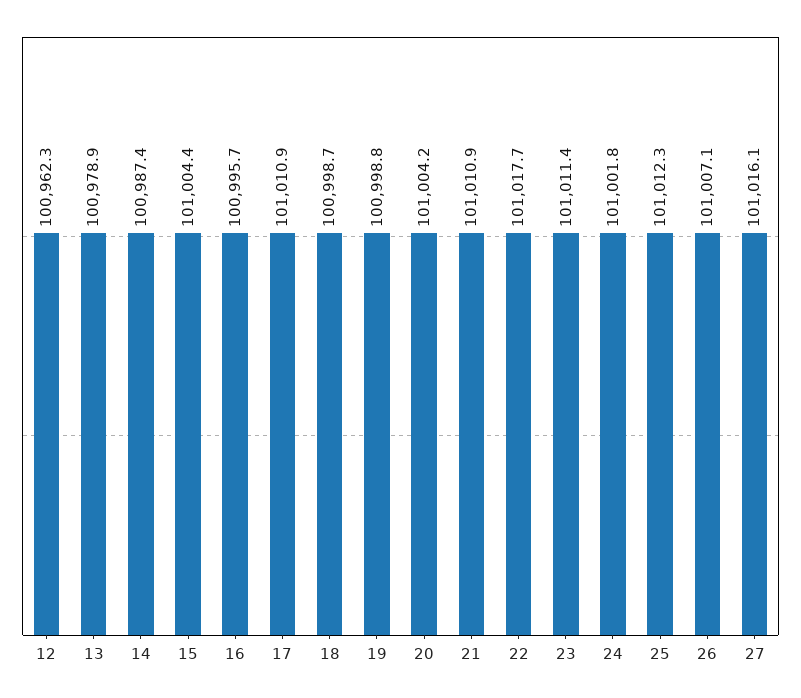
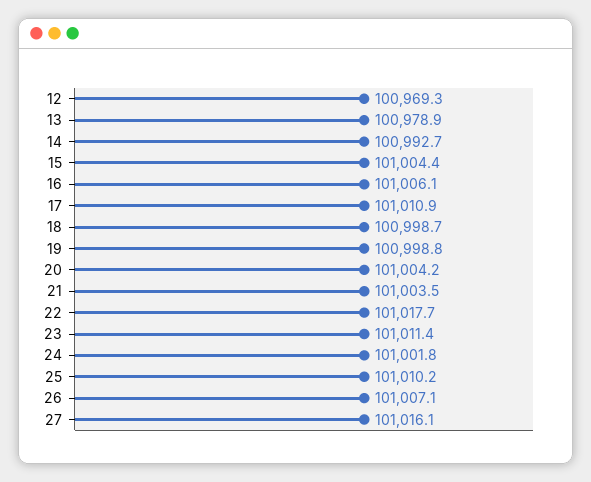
12: 100962.3 -> 100969.3
14: 100987.4 -> 100992.7
16: 100995.7 -> 101006.1
21: 101010.9 -> 101003.5
25: 101012.3 -> 101010.2

